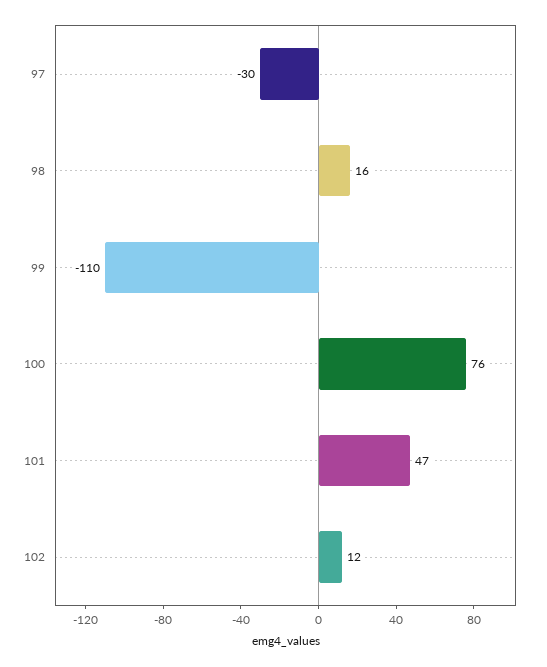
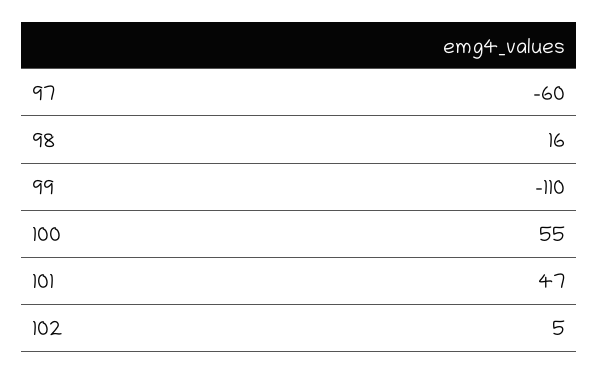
97: -30 -> -60
100: 76 -> 55
102: 12 -> 5

